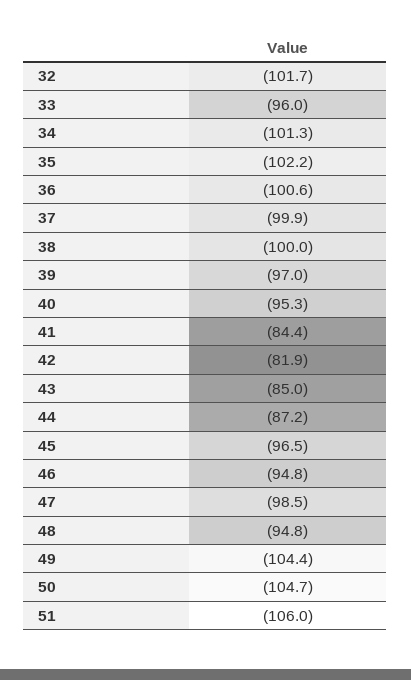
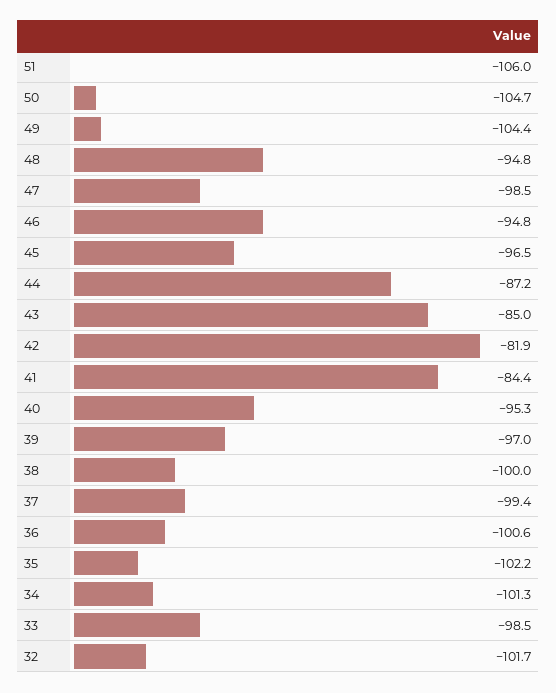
33: -96 -> -98.5
37: -99.9 -> -99.4

